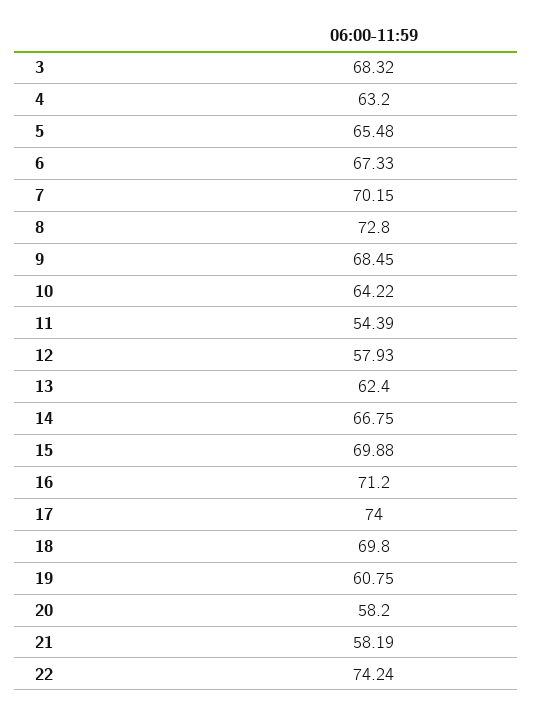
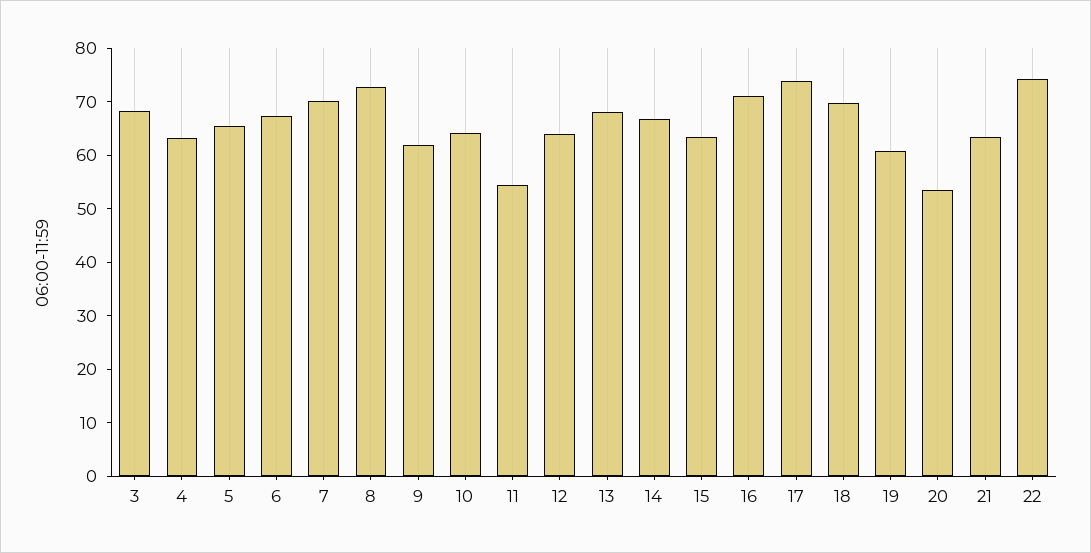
9: 68.45 -> 62
12: 57.93 -> 64
13: 62.4 -> 68
15: 69.88 -> 64
20: 58.2 -> 54
21: 58.19 -> 64

